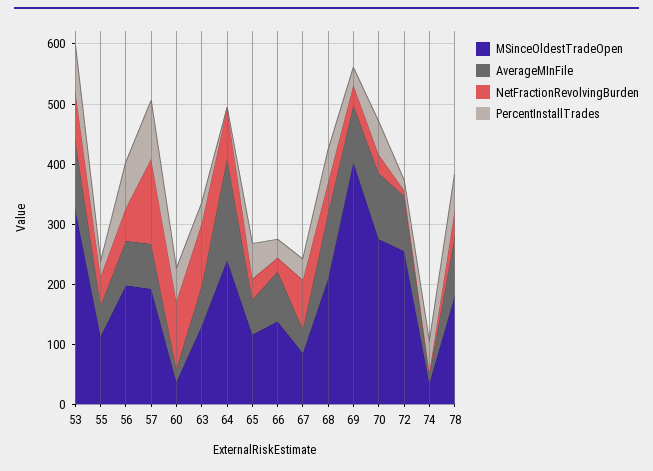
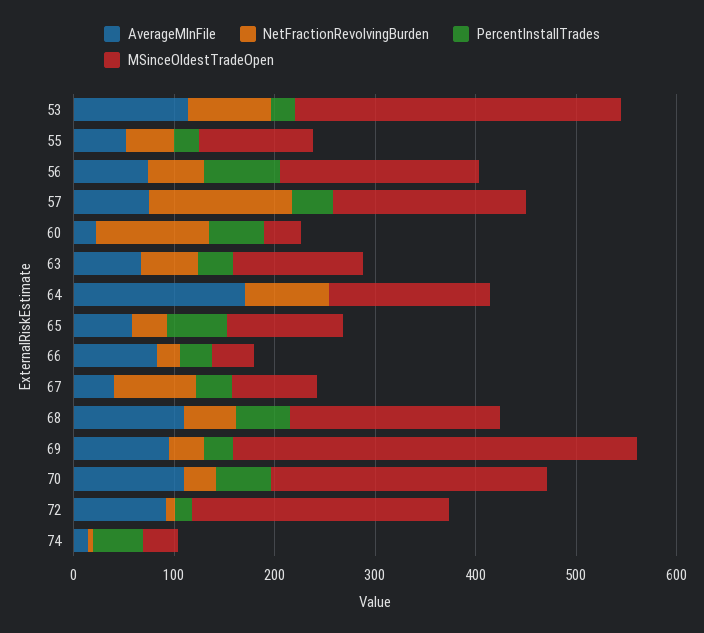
PercentInstallTrades, 53: 80 -> 20
PercentInstallTrades, 57: 100 -> 40
NetFractionRevolvingBurden, 63: 100 -> 60
MSinceOldestTradeOpen, 64: 240 -> 160
MSinceOldestTradeOpen, 66: 140 -> 40
MSinceOldestTradeOpen, 78: 180 -> none
AverageMInFile, 78: 100 -> none
NetFractionRevolvingBurden, 78: 40 -> none
PercentInstallTrades, 78: 60 -> none

